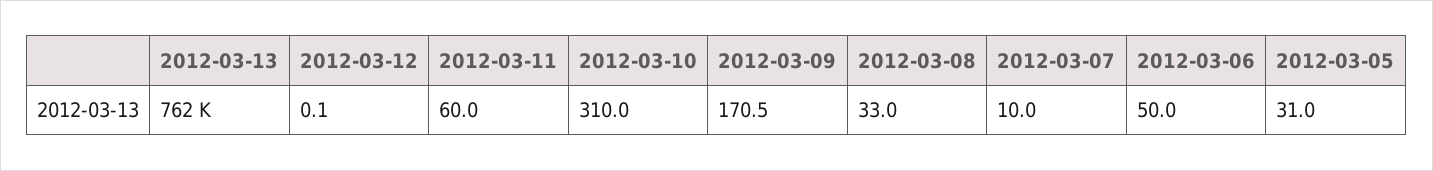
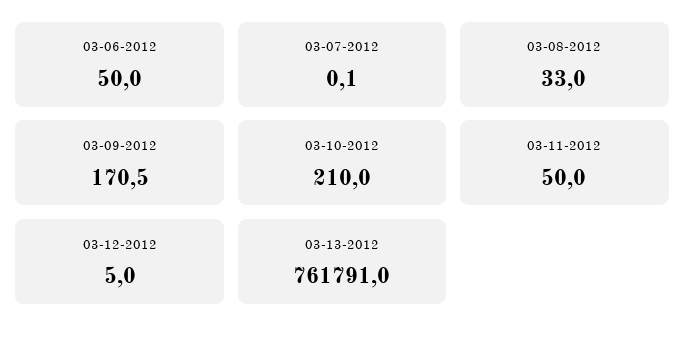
2012-03-12: 0.1 -> 5
2012-03-11: 60 -> 50
2012-03-10: 310 -> 210
2012-03-07: 10 -> 0.1
2012-03-05: 31 -> none

